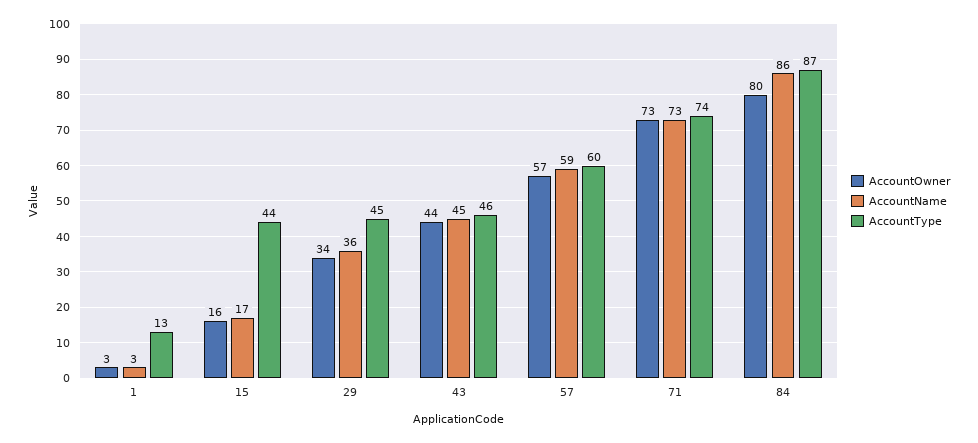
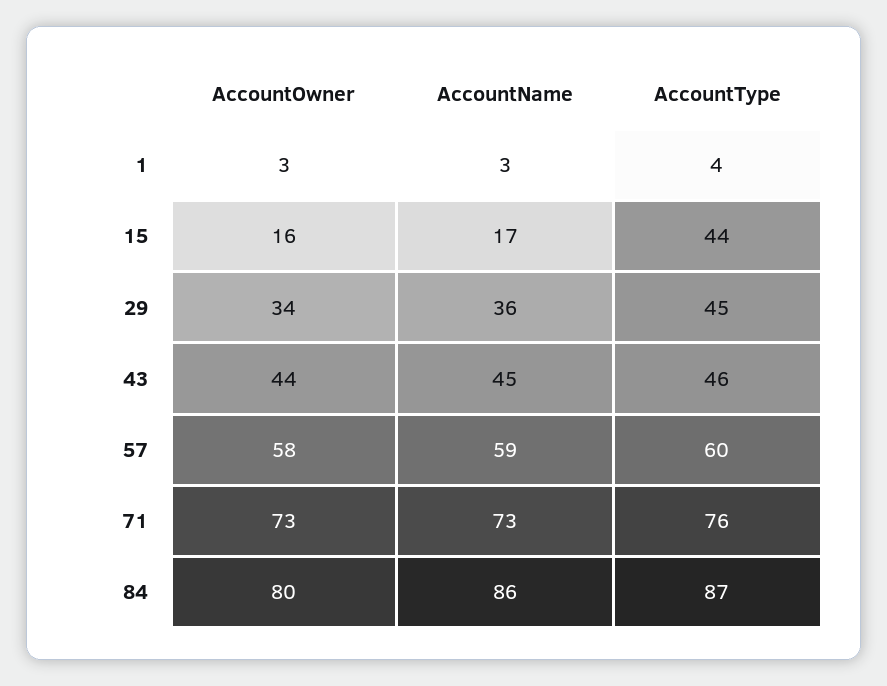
AccountType, 1: 13 -> 4
AccountOwner, 57: 57 -> 58
AccountType, 71: 74 -> 76

